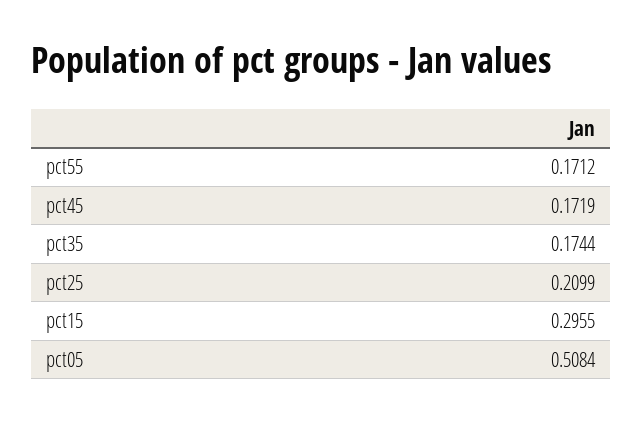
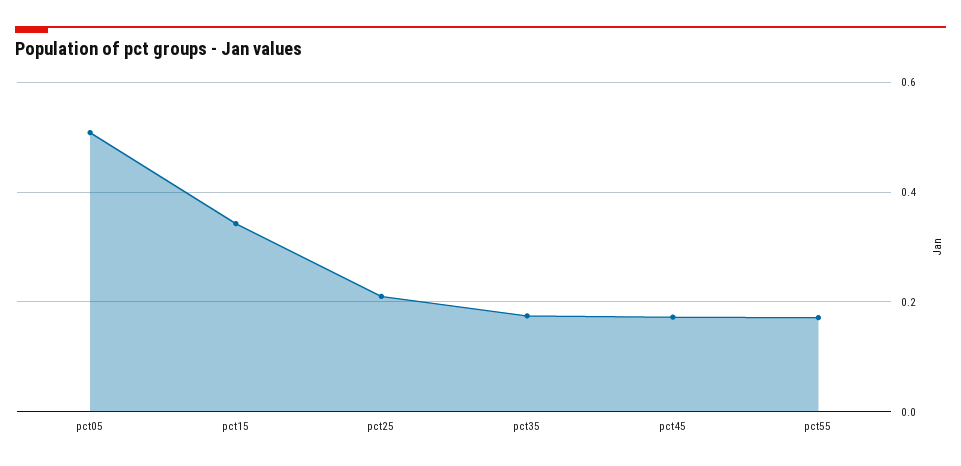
pct15: 0.2955 -> 0.34

